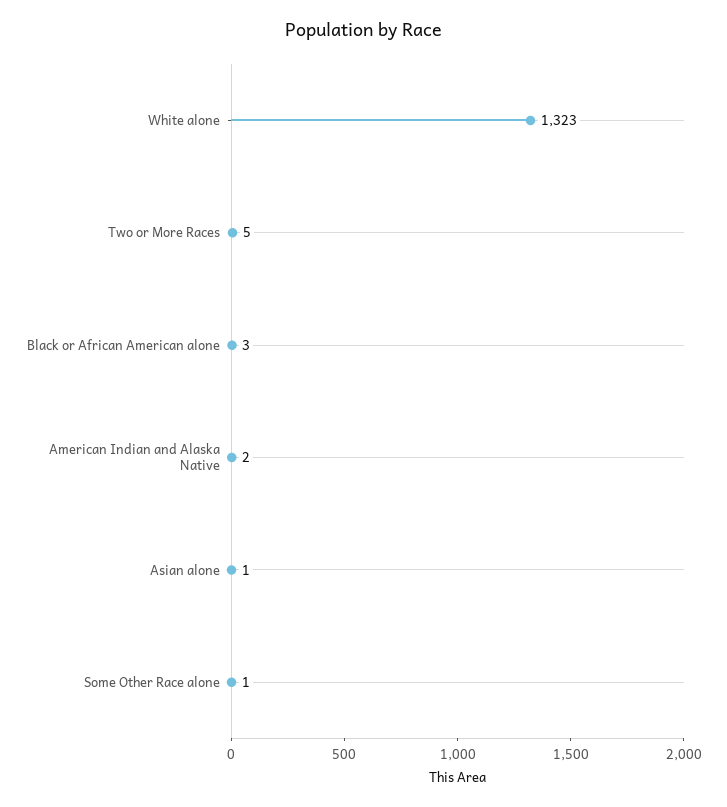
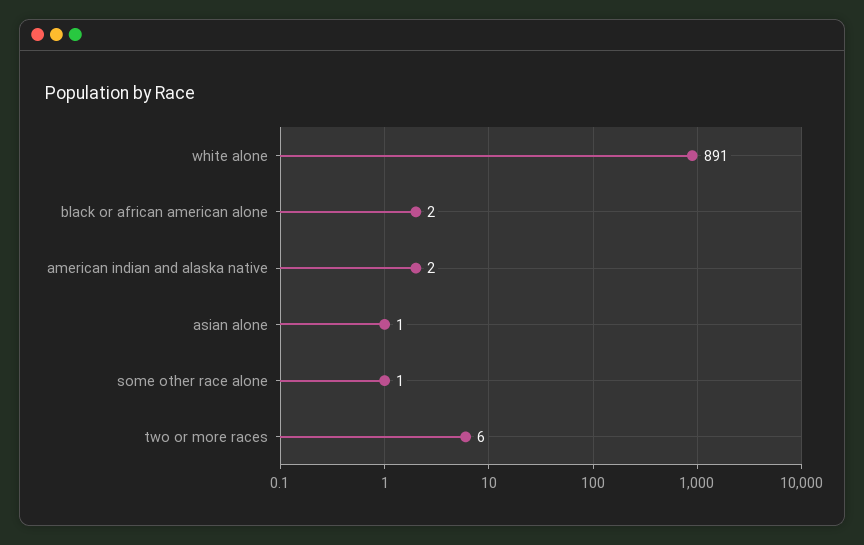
White alone: 1323 -> 891
Two or More Races: 5 -> 6
Black or African American alone: 3 -> 2

